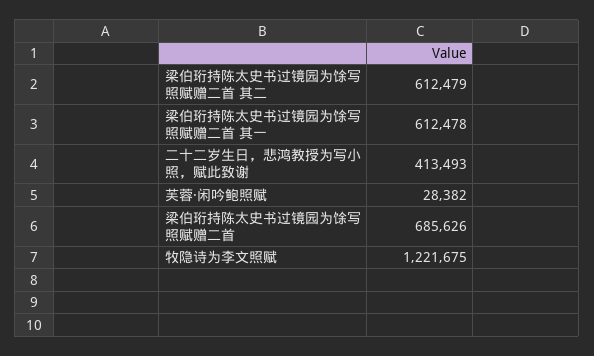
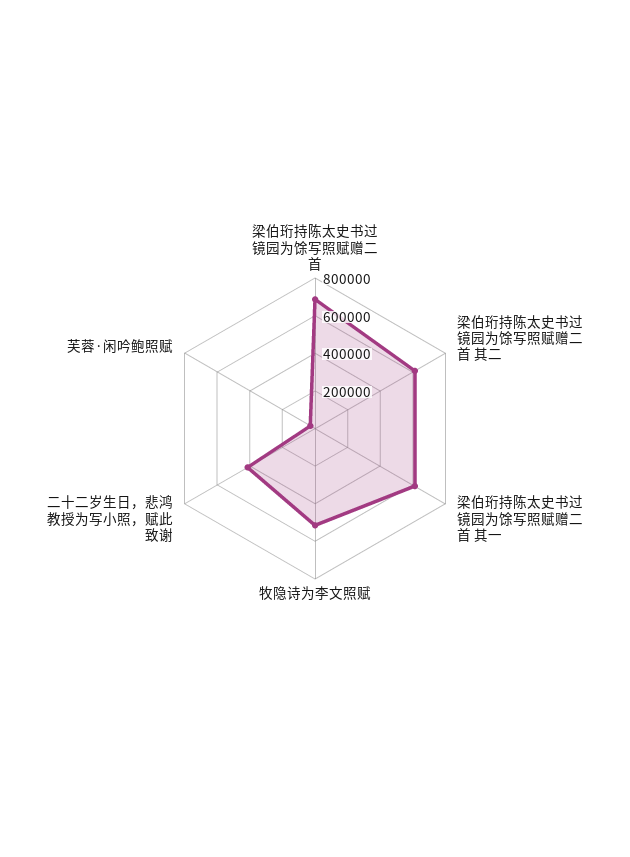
牧隐诗为李文照赋: 1221675 -> 500000

